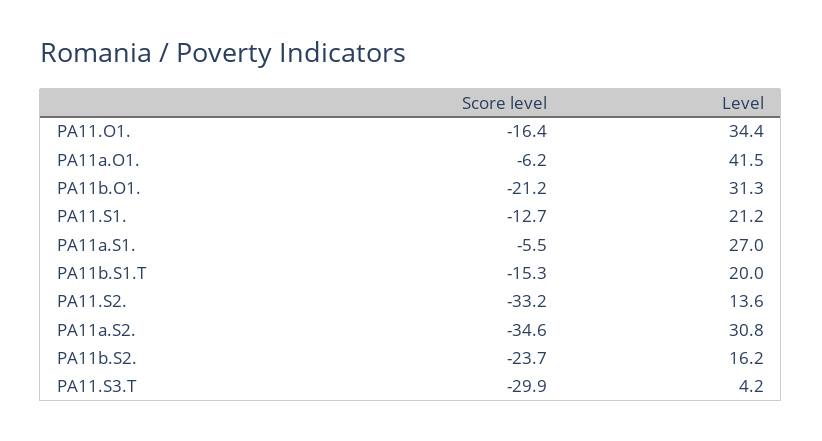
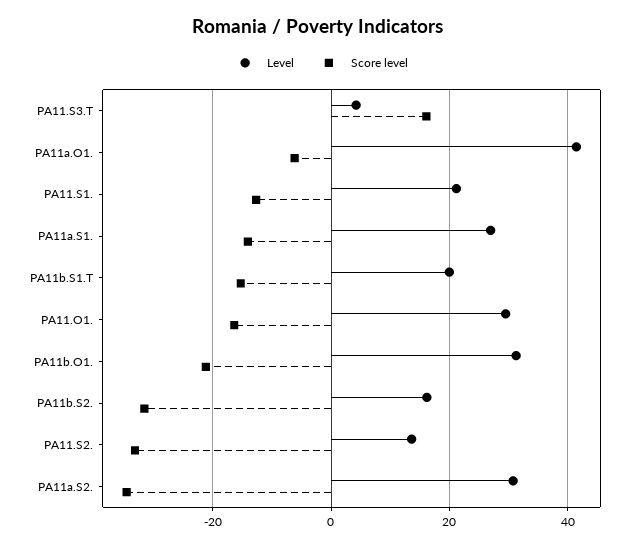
Level, PA11.O1.: 34.4 -> 30
Score level, PA11a.S1.: -5.5 -> -14
Score level, PA11b.S2.: -23.7 -> -32
Score level, PA11.S3.T: -29.9 -> 16

